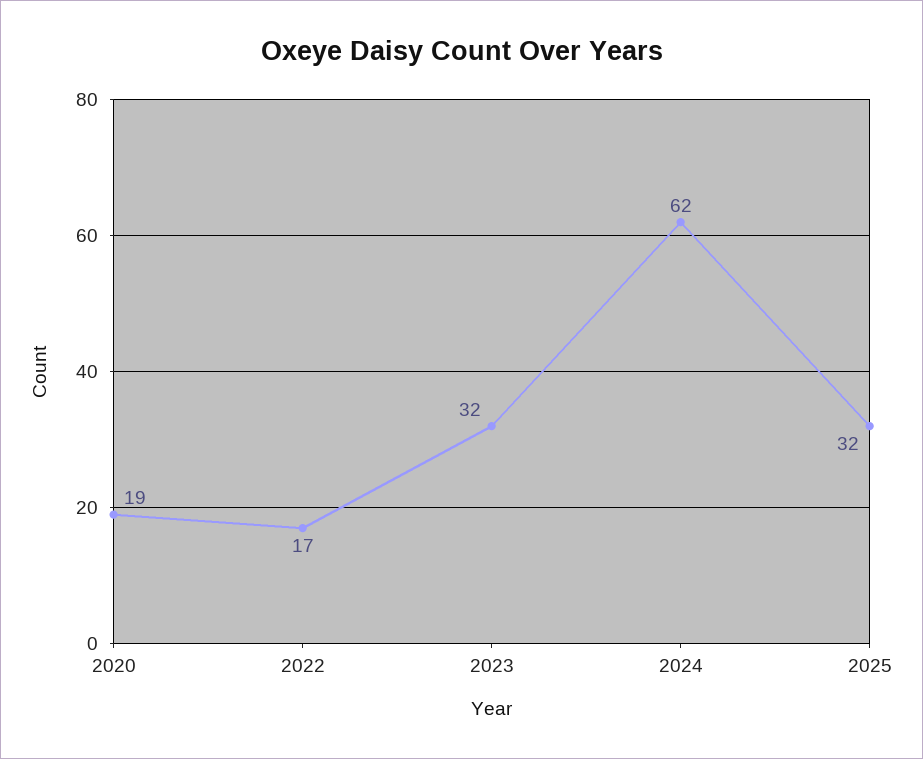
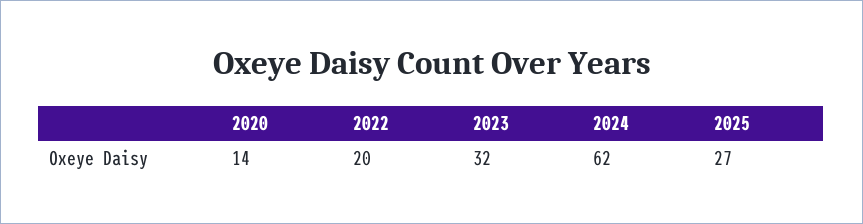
2020: 19 -> 14
2022: 17 -> 20
2025: 32 -> 27

